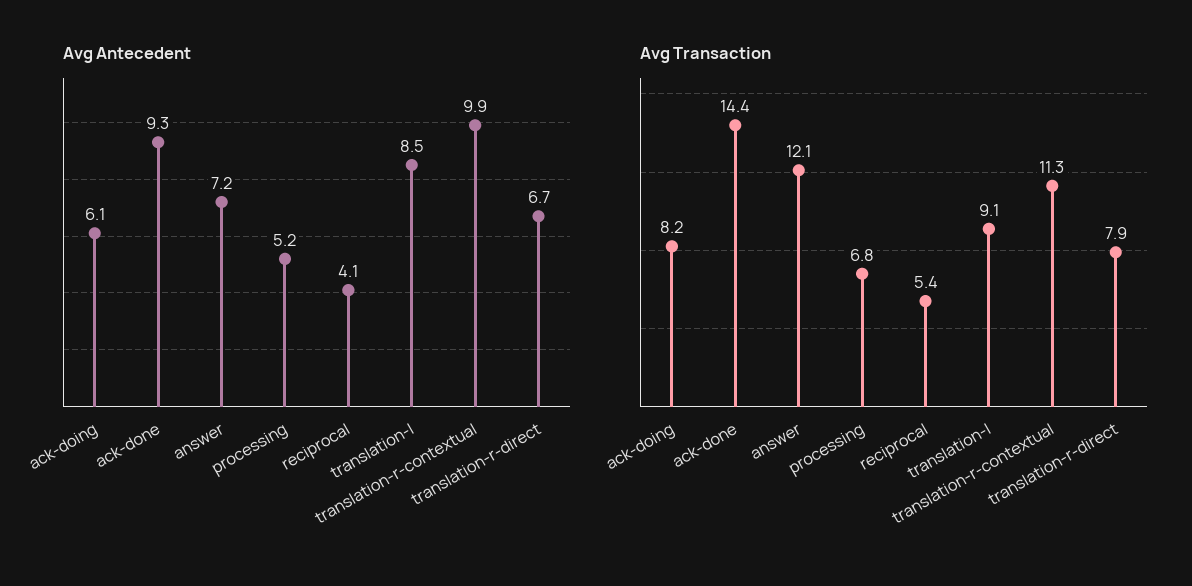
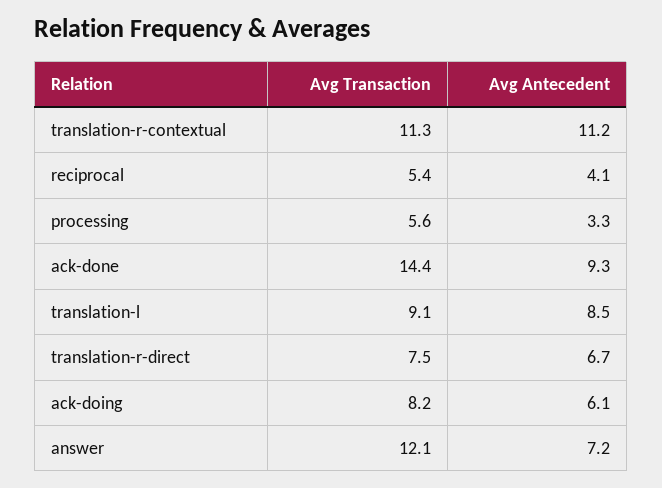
Avg Antecedent, processing: 5.2 -> 3.3
Avg Antecedent, translation-r-contextual: 9.9 -> 11.2
Avg Transaction, processing: 6.8 -> 5.6
Avg Transaction, translation-r-direct: 7.9 -> 7.5

